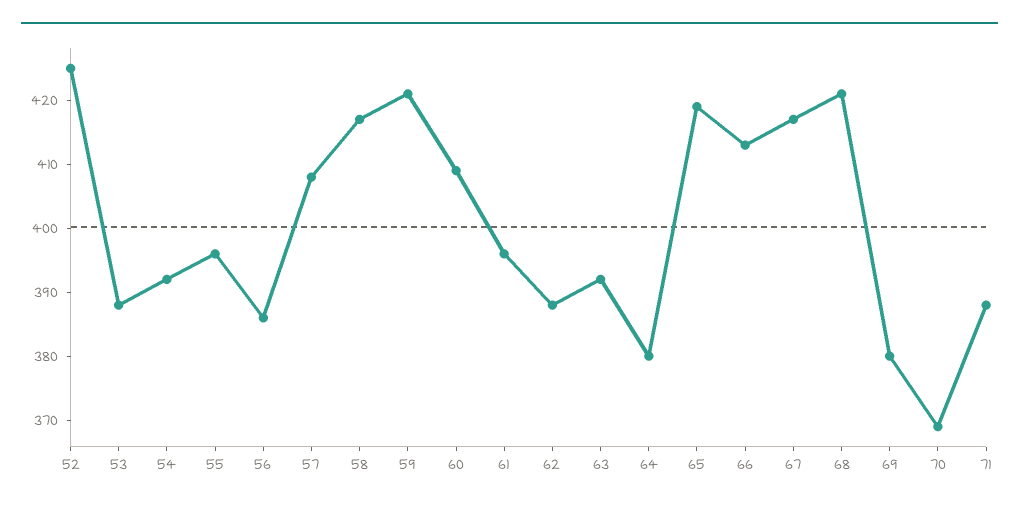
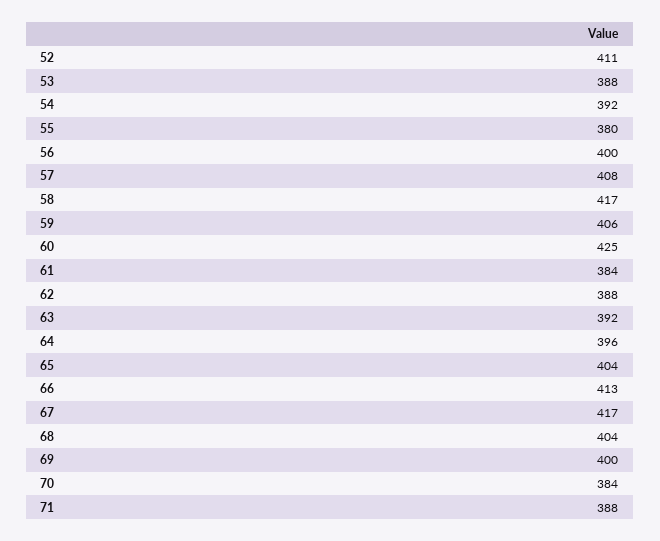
52: 425 -> 411
55: 395 -> 380
56: 385 -> 400
59: 420 -> 406
60: 410 -> 425
61: 395 -> 384
64: 380 -> 396
65: 420 -> 404
68: 420 -> 404
69: 380 -> 400
70: 370 -> 384

